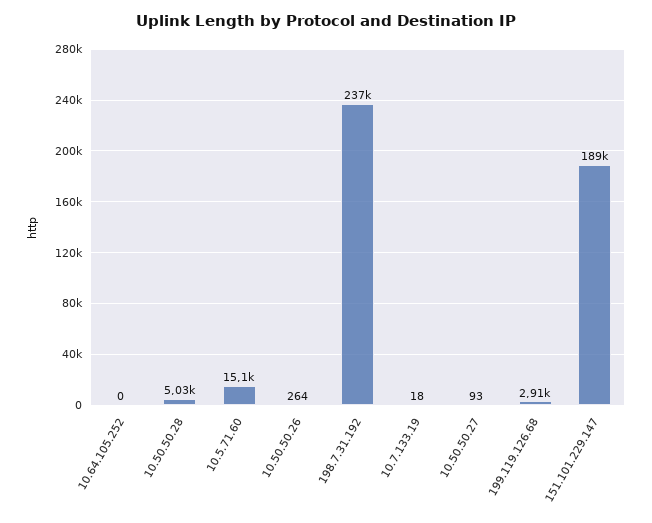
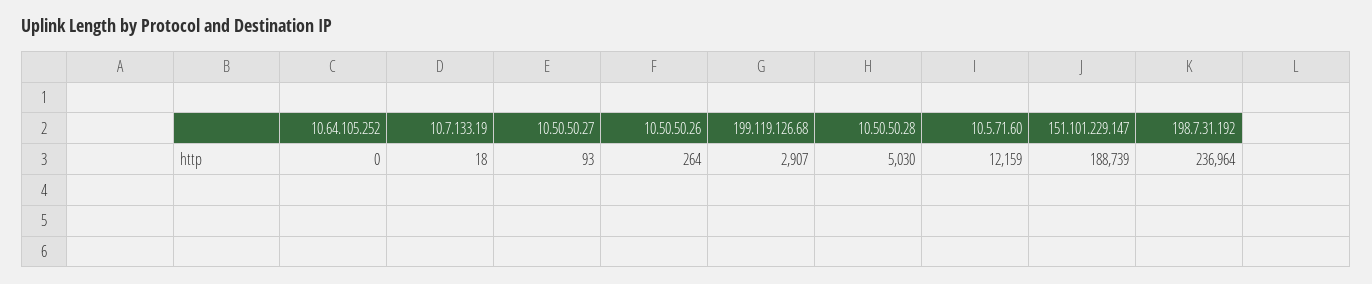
10.5.71.60: 15100 -> 12159

